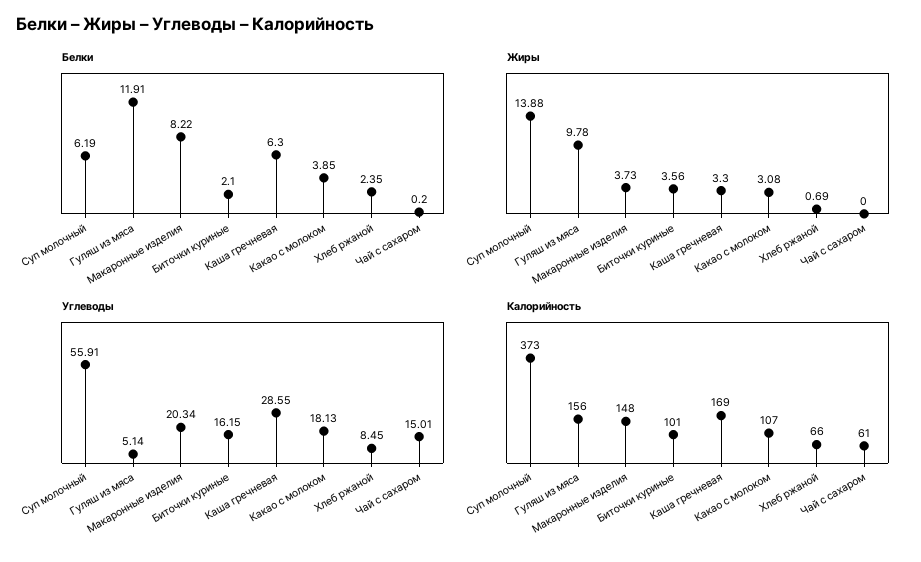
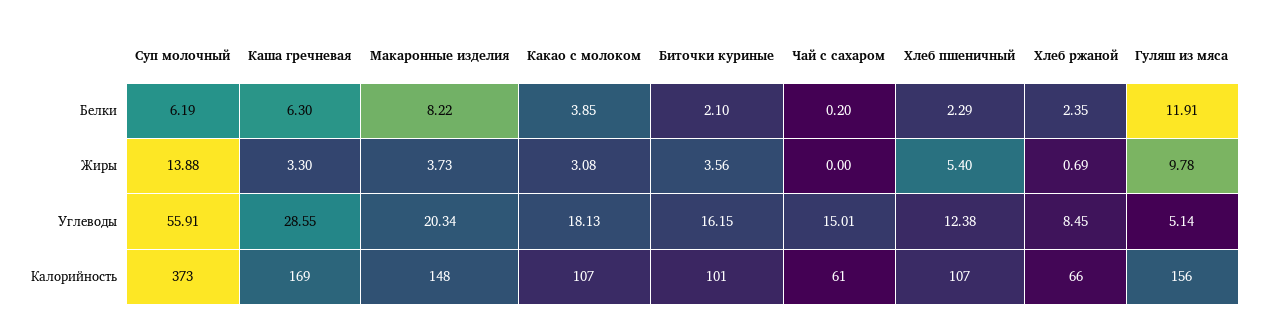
Белки, Хлеб пшеничный: none -> 2.29
Жиры, Хлеб пшеничный: none -> 5.4
Углеводы, Хлеб пшеничный: none -> 12.38
Калорийность, Хлеб пшеничный: none -> 107

